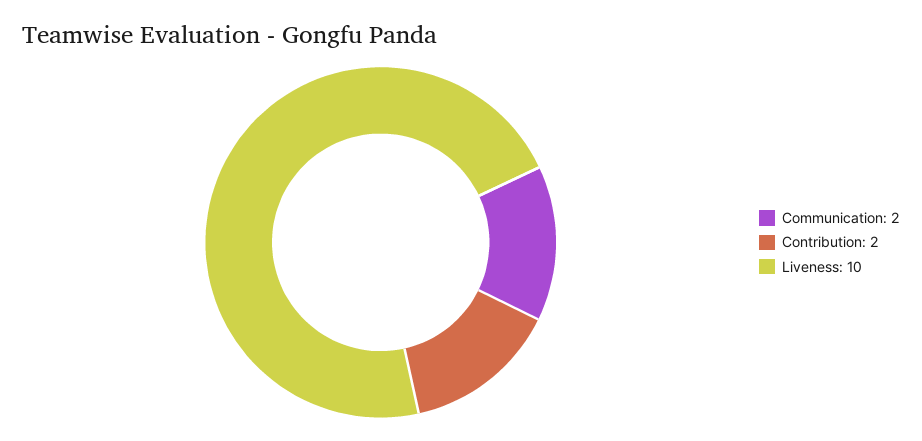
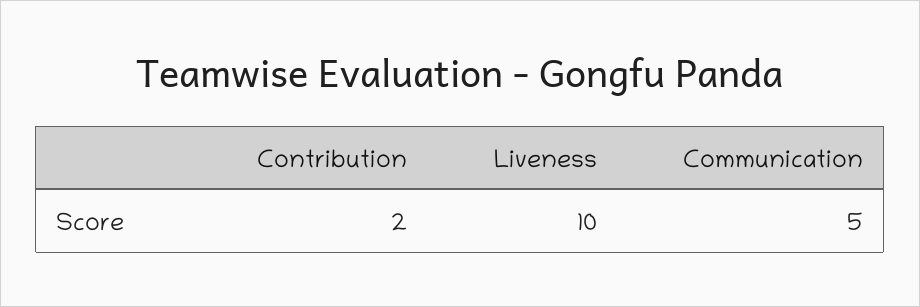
Communication: 2 -> 5

